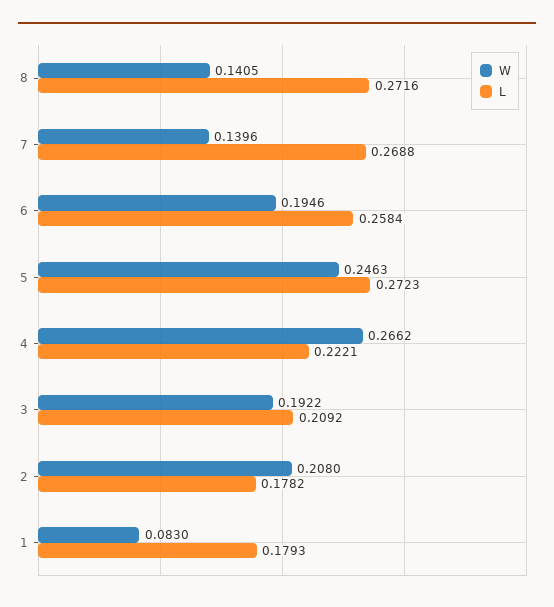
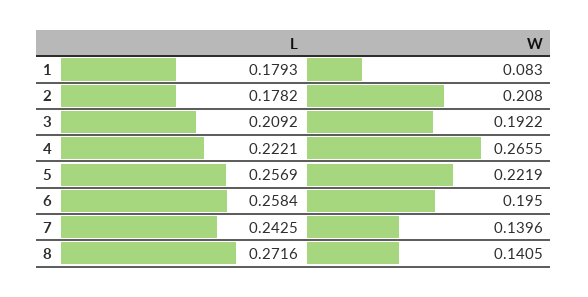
L, 7: 0.2688 -> 0.2425
W, 6: 0.1946 -> 0.195
W, 5: 0.2463 -> 0.2219
L, 5: 0.2723 -> 0.2569
W, 4: 0.2662 -> 0.2655

